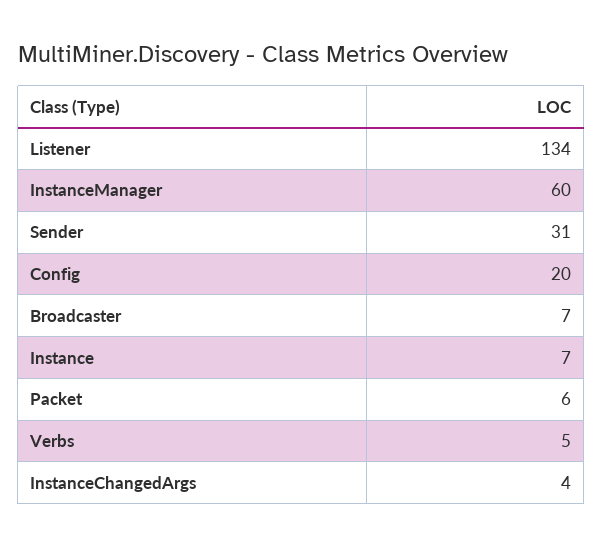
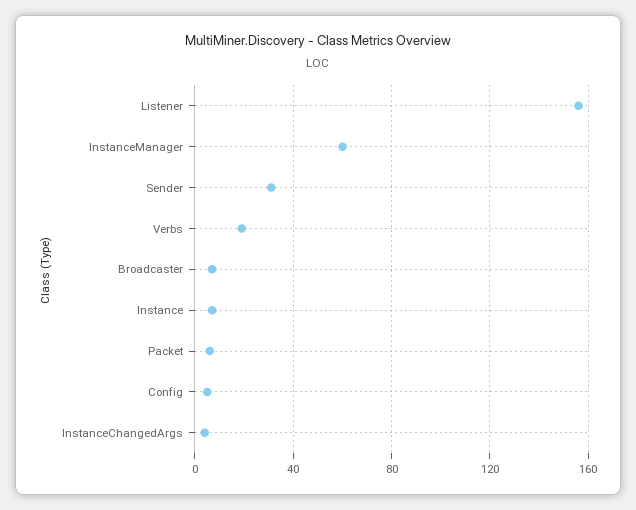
Listener: 134 -> 155
Config: 20 -> 5
Verbs: 5 -> 20

